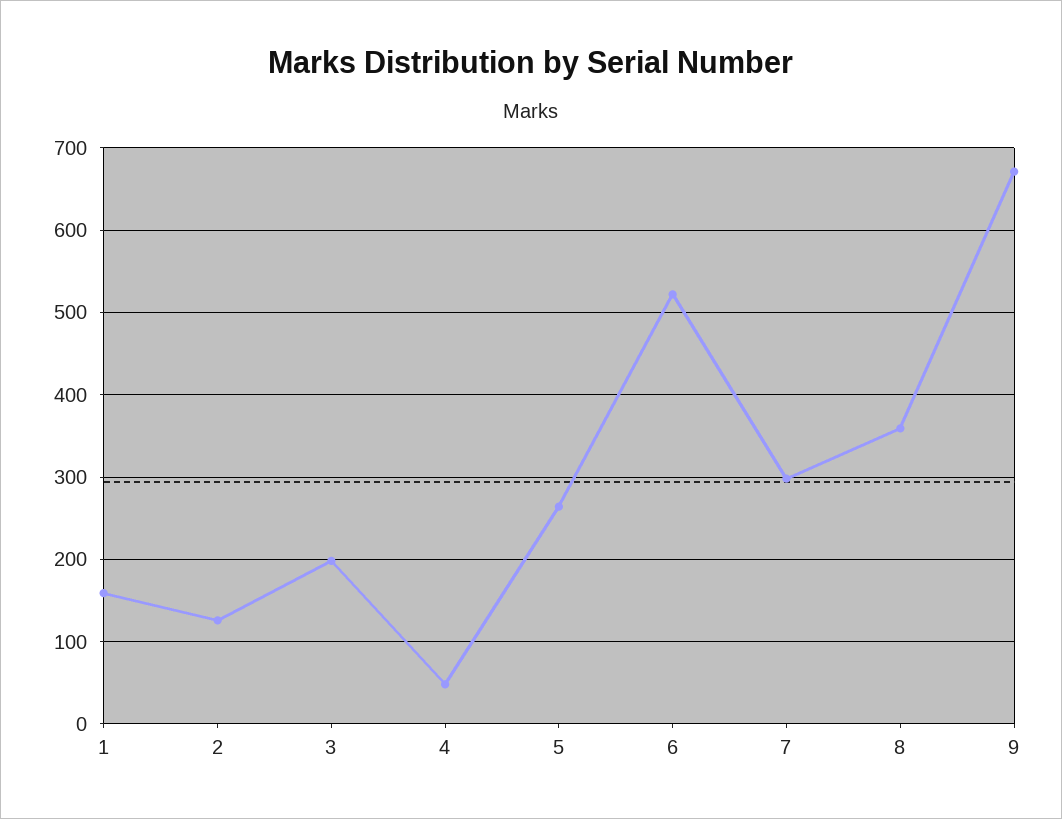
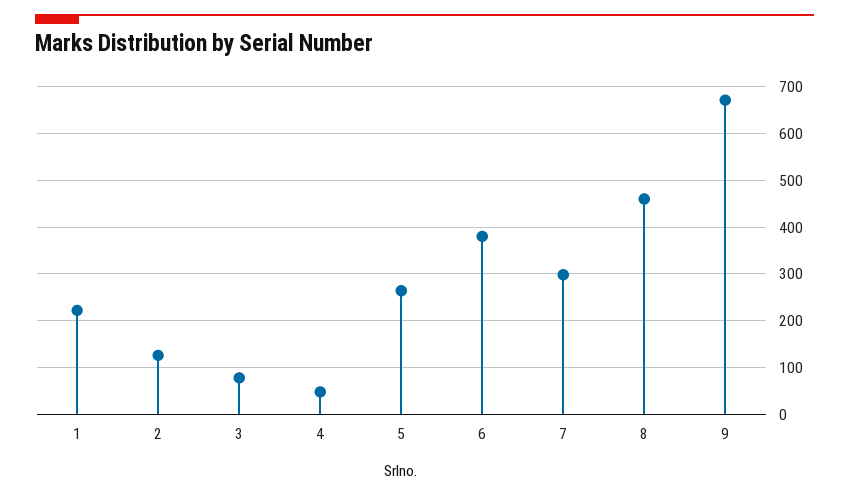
1: 160 -> 220
3: 200 -> 80
6: 520 -> 380
8: 360 -> 460

